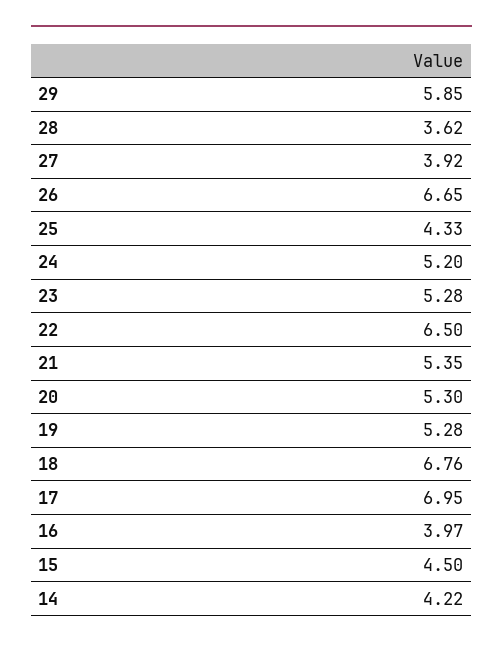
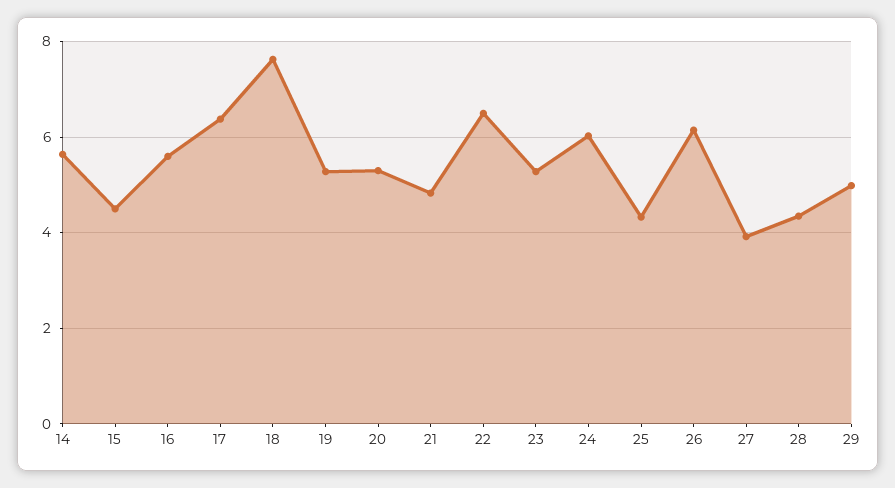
29: 5.85 -> 5
28: 3.62 -> 4.4
26: 6.65 -> 6.2
24: 5.2 -> 6
21: 5.35 -> 4.8
18: 6.76 -> 7.6
17: 6.95 -> 6.4
16: 3.97 -> 5.6
14: 4.22 -> 5.6

